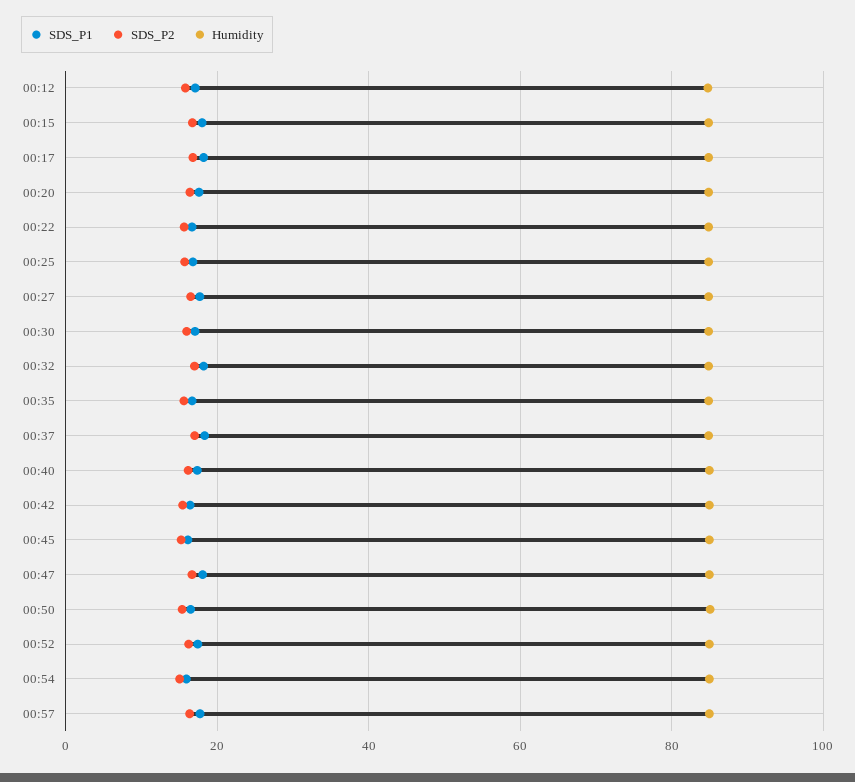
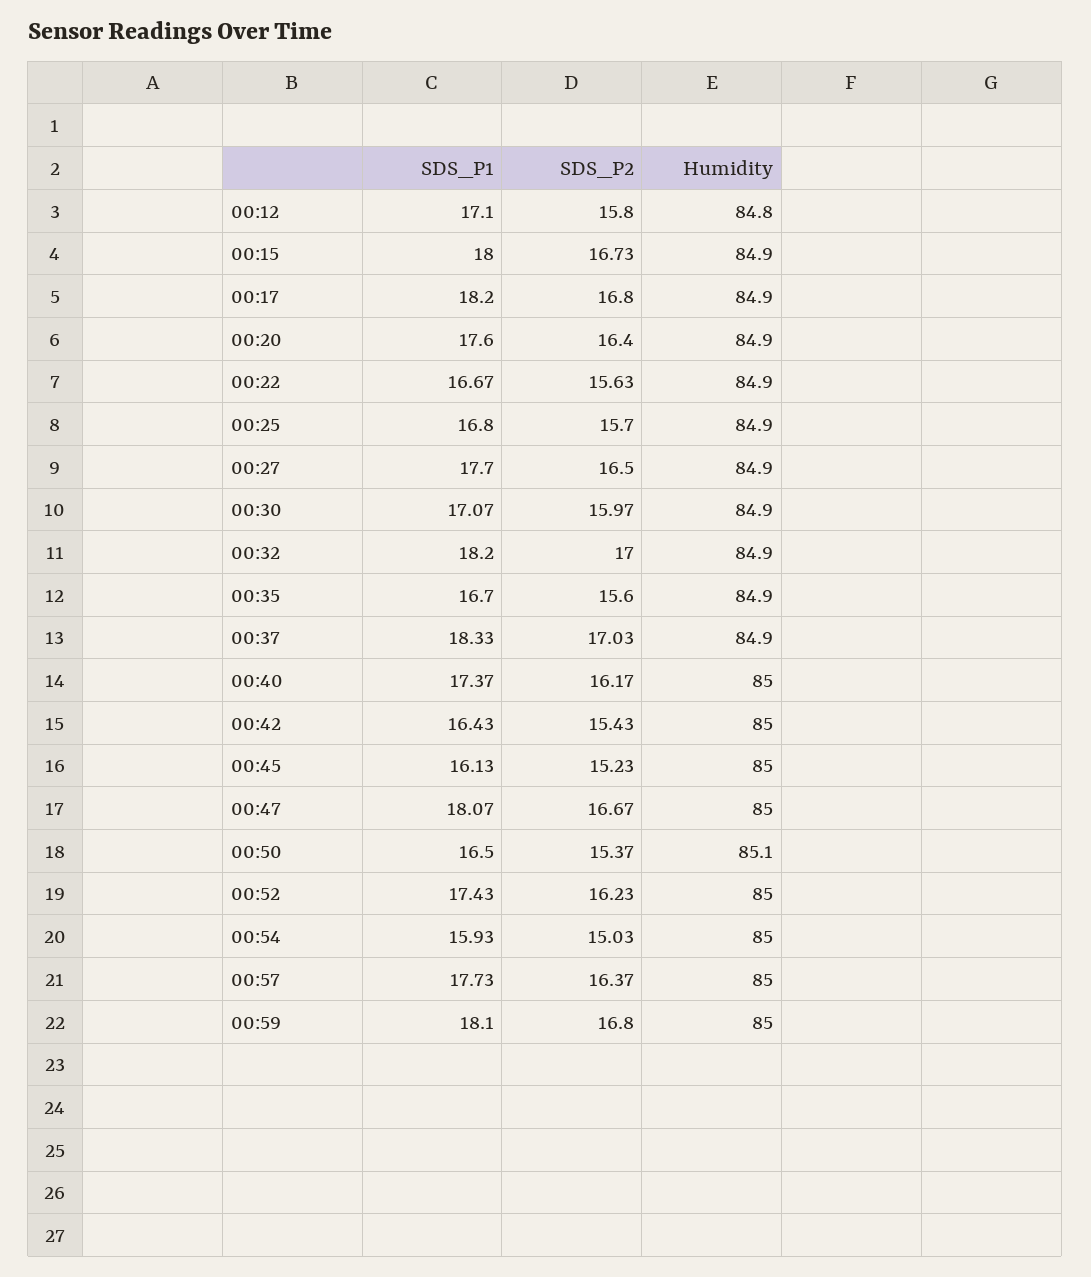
SDS_P1, 00:59: none -> 18.1
SDS_P2, 00:59: none -> 16.8
Humidity, 00:59: none -> 85

